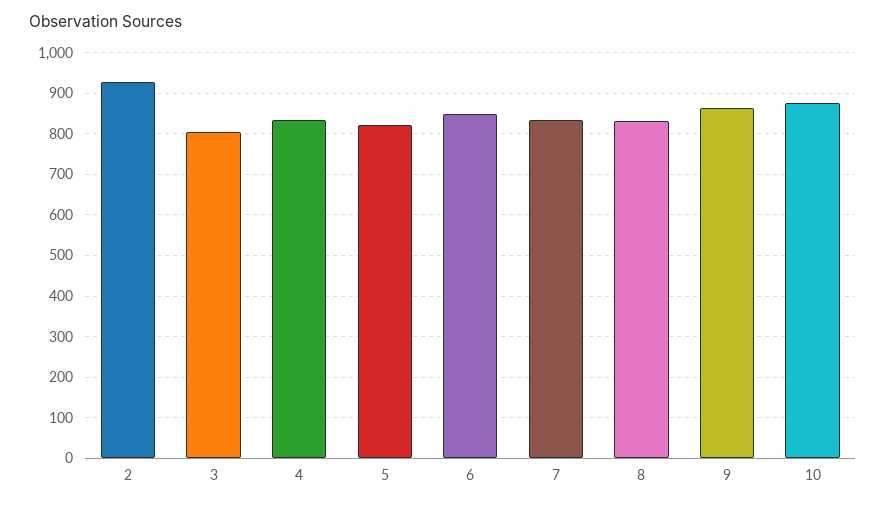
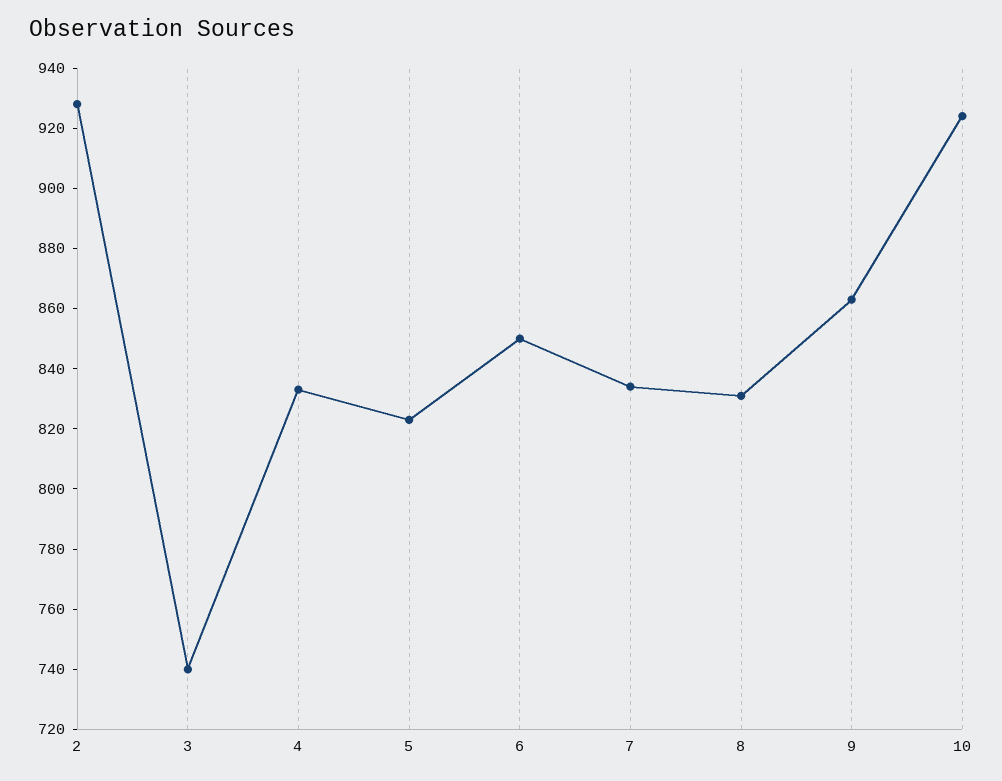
3: 800 -> 740
10: 880 -> 925

